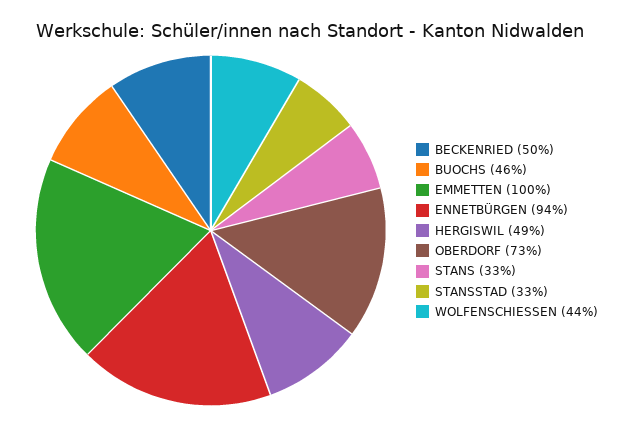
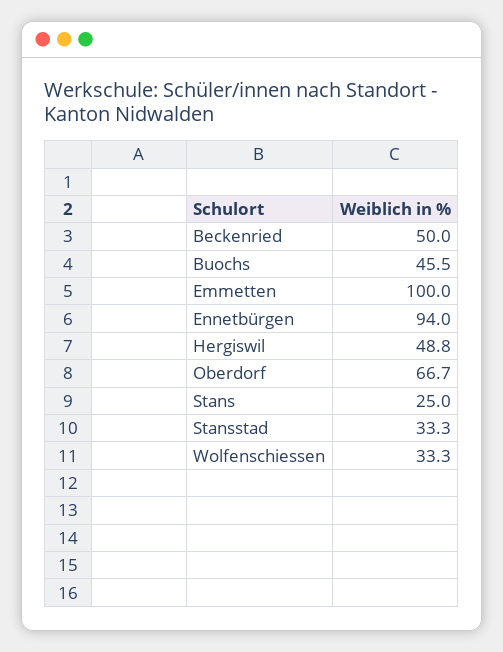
OBERDORF: 73 -> 66.7
STANS: 33 -> 25
WOLFENSCHIESSEN: 44 -> 33.3

